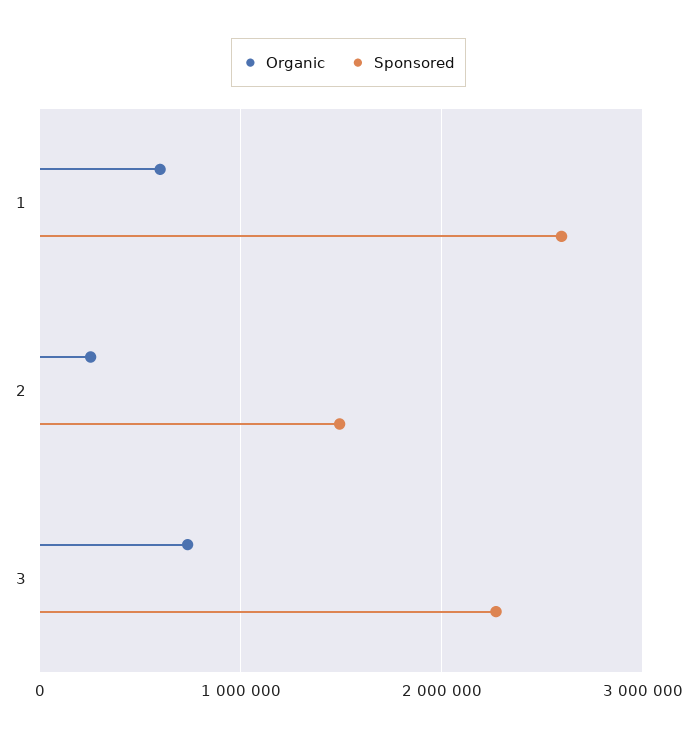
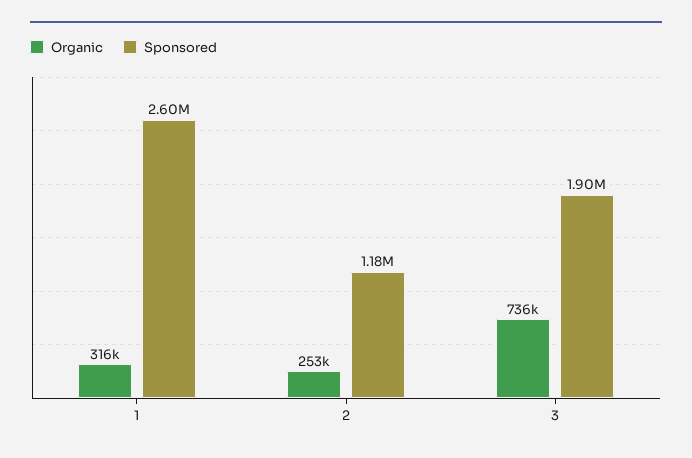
Organic, 1: 600000 -> 316000
Sponsored, 2: 1500000 -> 1180000
Sponsored, 3: 2300000 -> 1900000

